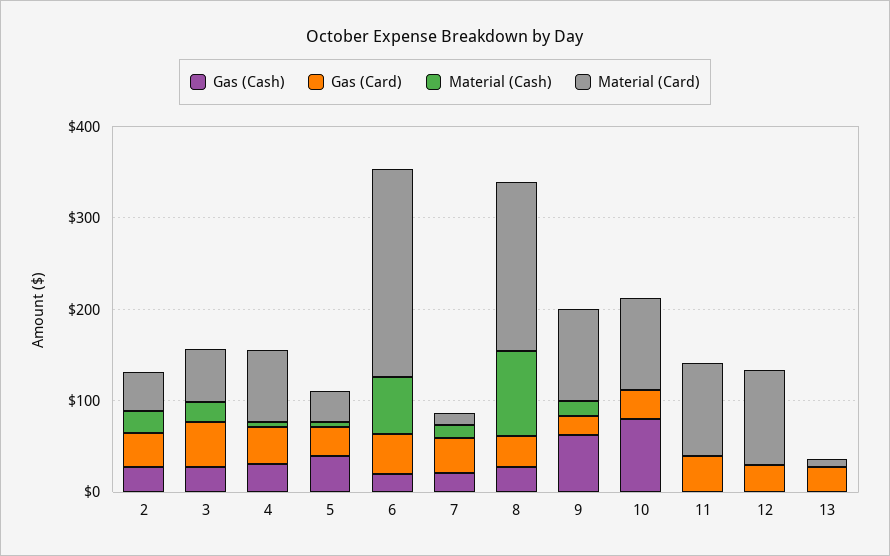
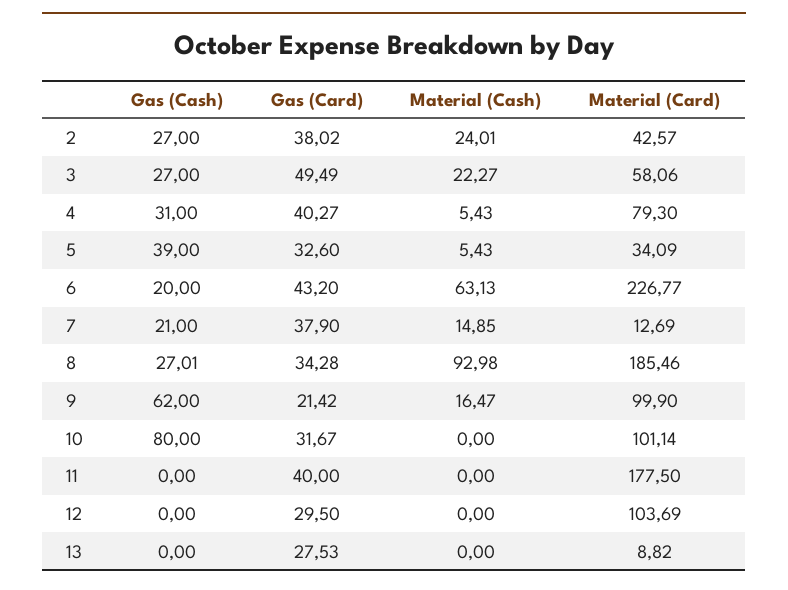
Material (Card), 11: 100 -> 177.5

